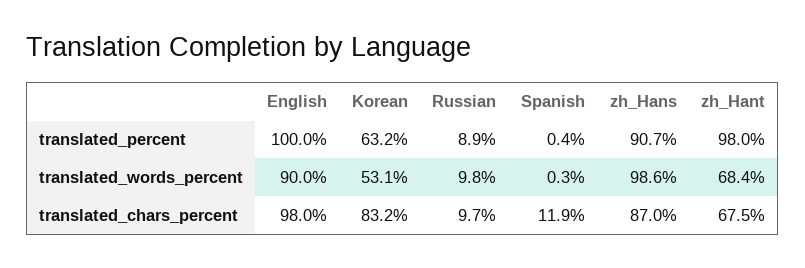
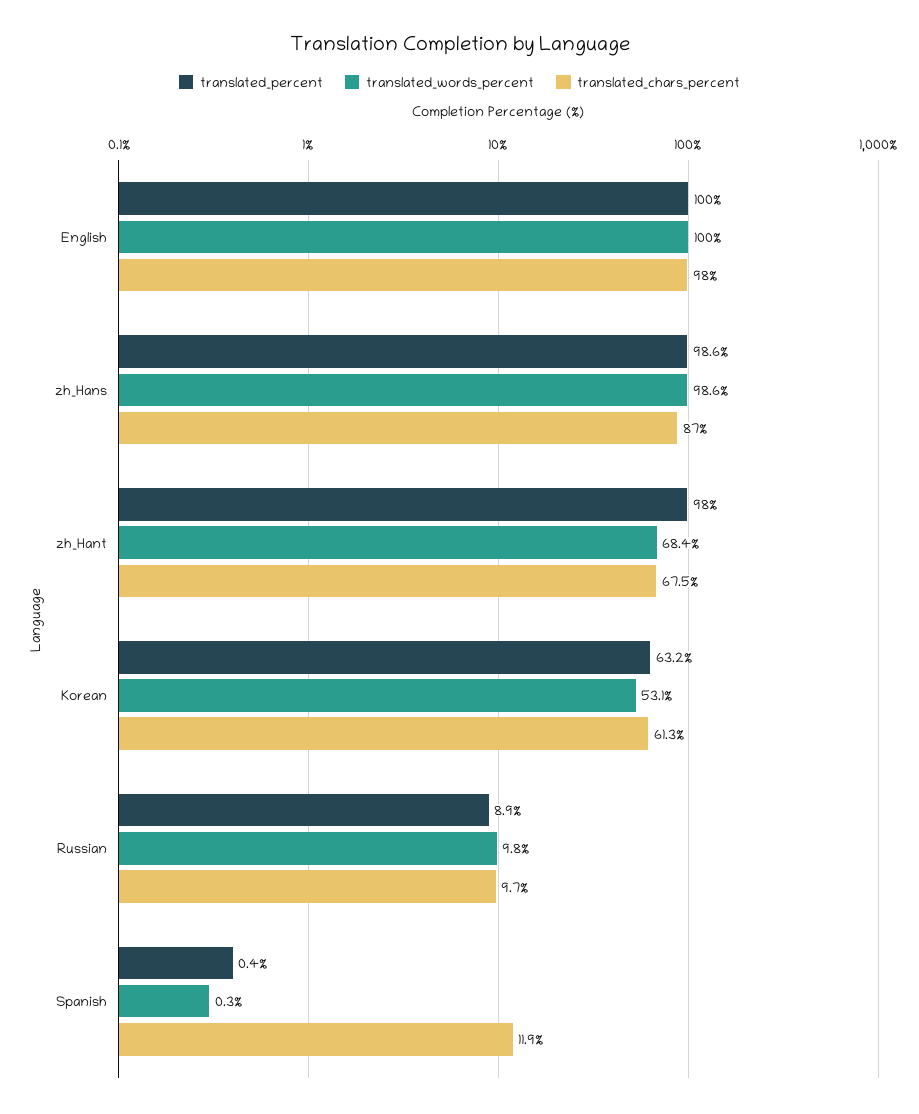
translated_percent, zh_Hans: 90.7 -> 98.6
translated_words_percent, English: 90 -> 100
translated_chars_percent, Korean: 83.2 -> 61.3

